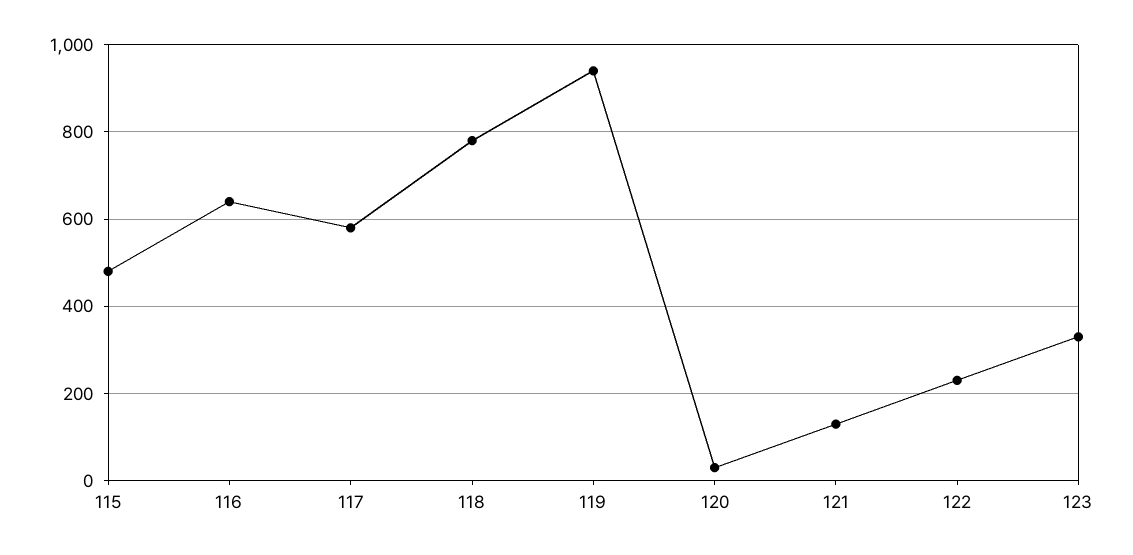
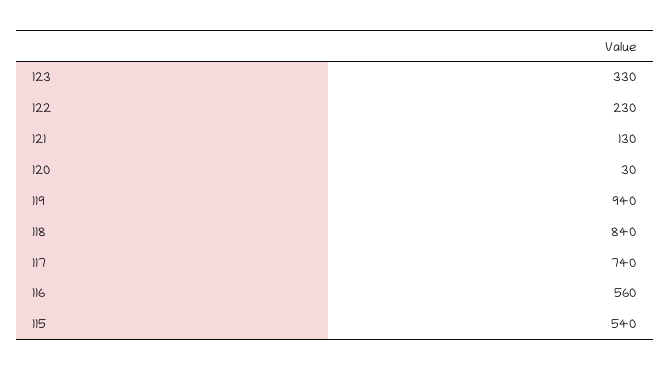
115: 480 -> 540
116: 640 -> 560
117: 580 -> 740
118: 780 -> 840

